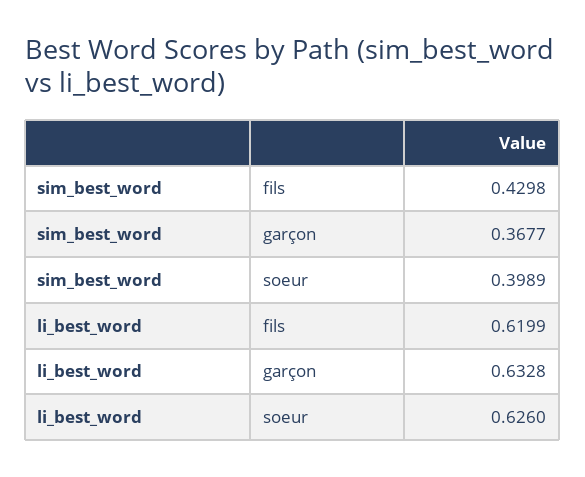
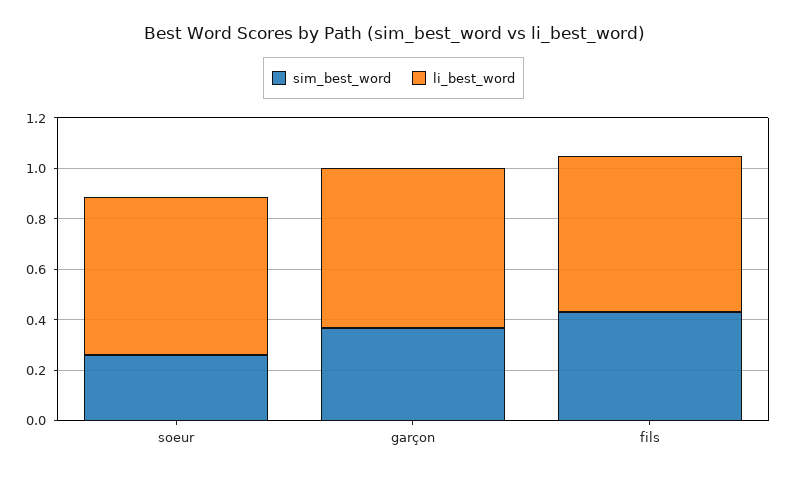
sim_best_word, soeur: 0.3989 -> 0.25

